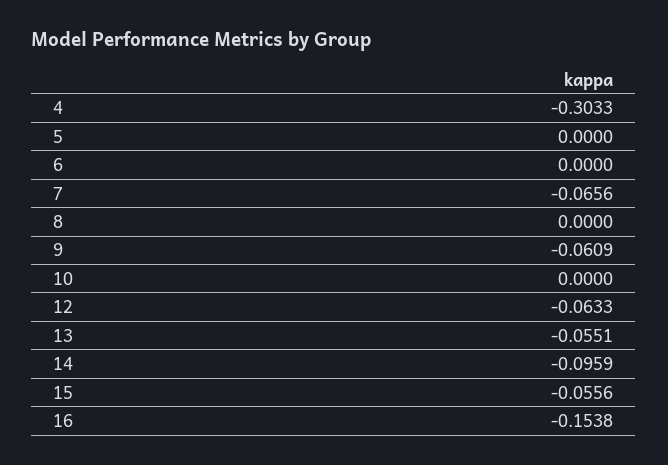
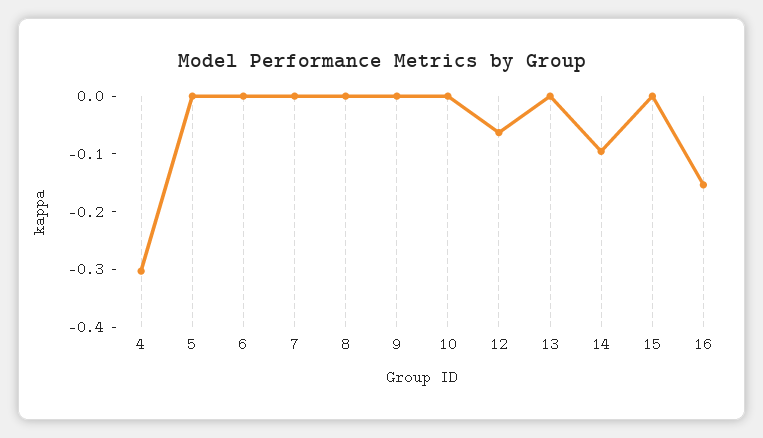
7: -0.0656 -> 0
9: -0.0609 -> 0
13: -0.0551 -> 0
15: -0.0556 -> 0

